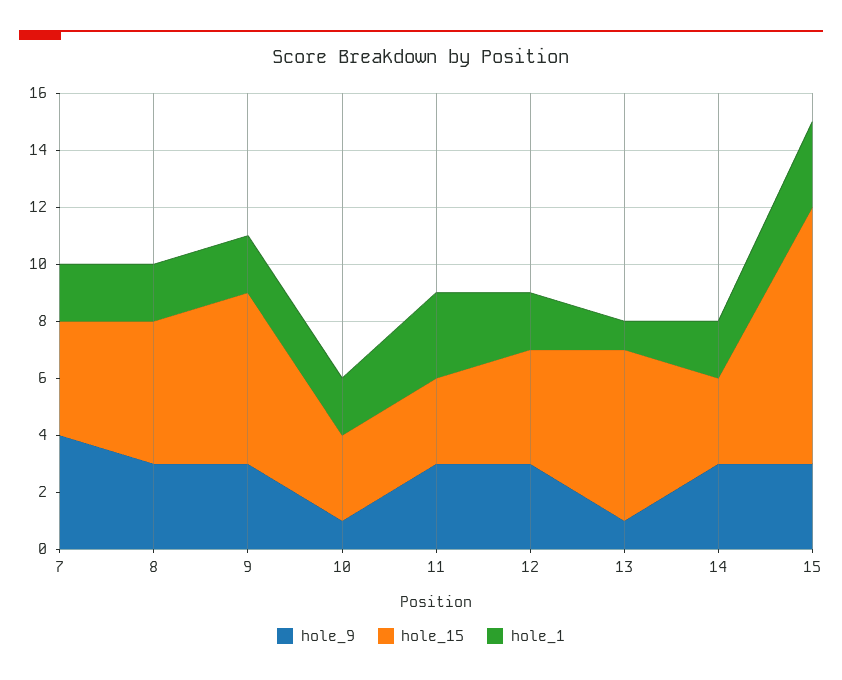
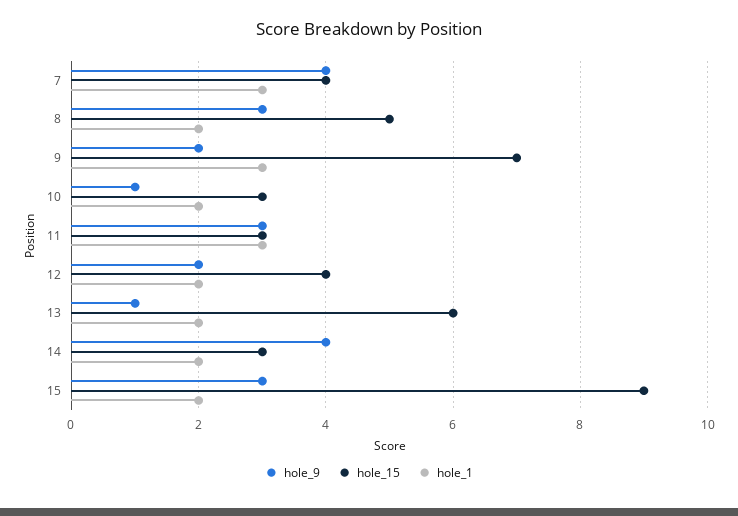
hole_1, 7: 2 -> 3
hole_9, 9: 3 -> 2
hole_15, 9: 6 -> 7
hole_1, 9: 2 -> 3
hole_9, 12: 3 -> 2
hole_1, 13: 1 -> 2
hole_9, 14: 3 -> 4
hole_1, 15: 3 -> 2

